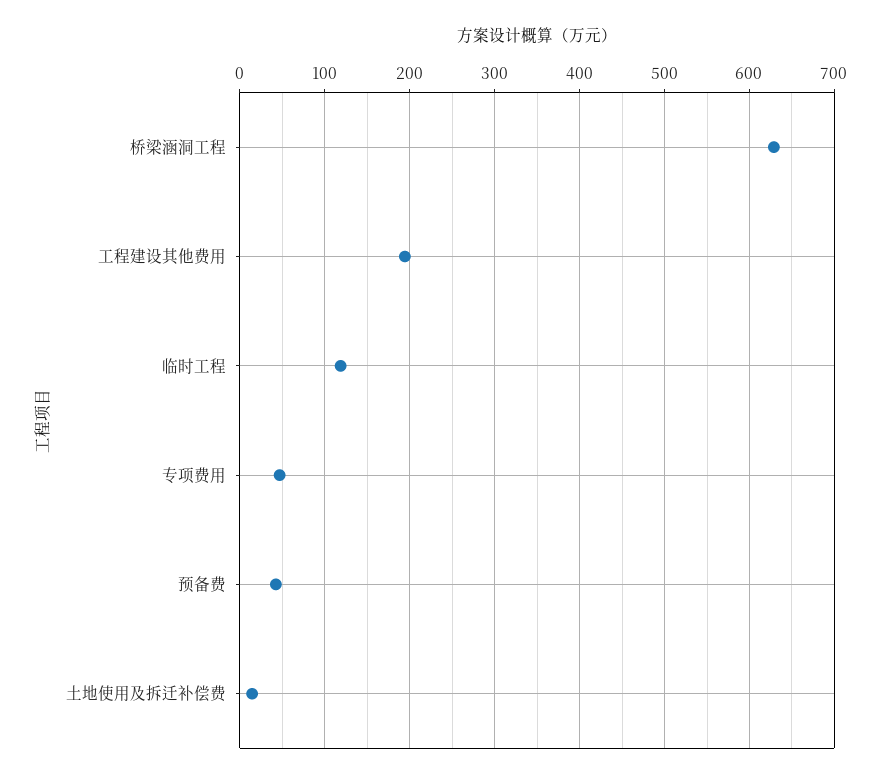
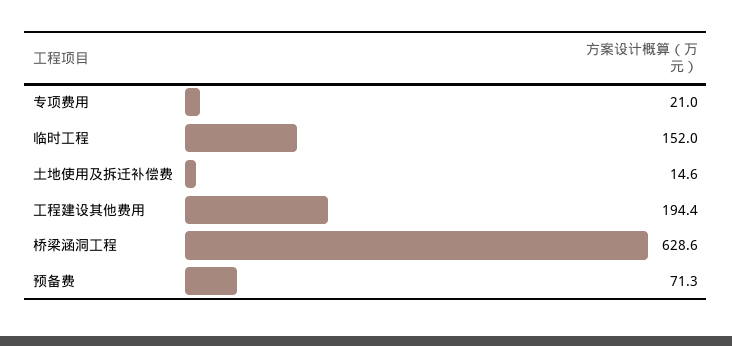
临时工程: 120 -> 152
专项费用: 50 -> 21
预备费: 40 -> 71.3

